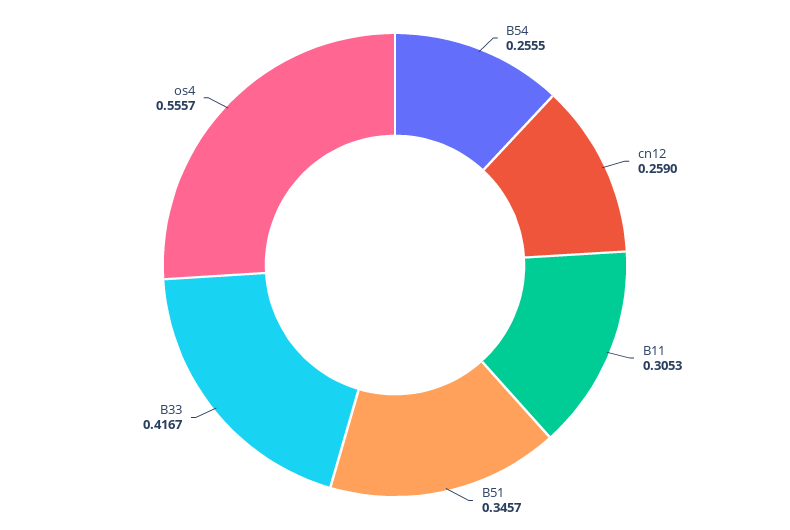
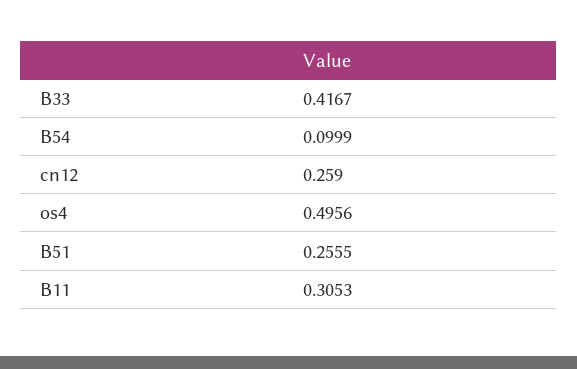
B54: 0.2555 -> 0.0999
B51: 0.3457 -> 0.2555
os4: 0.5557 -> 0.4956

